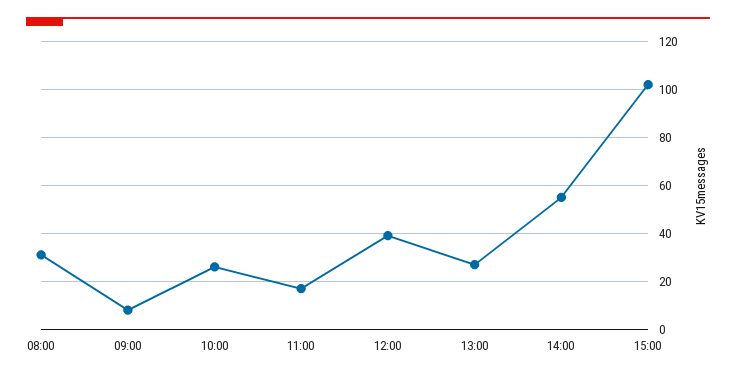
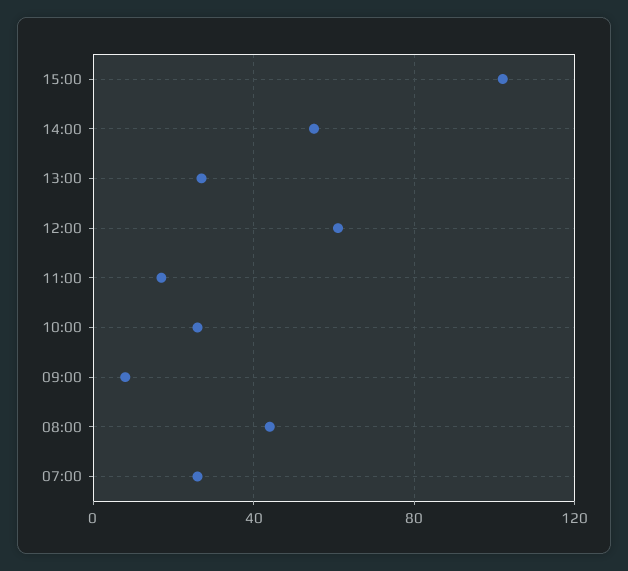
08:00: 30 -> 45
12:00: 40 -> 60
07:00: none -> 25

